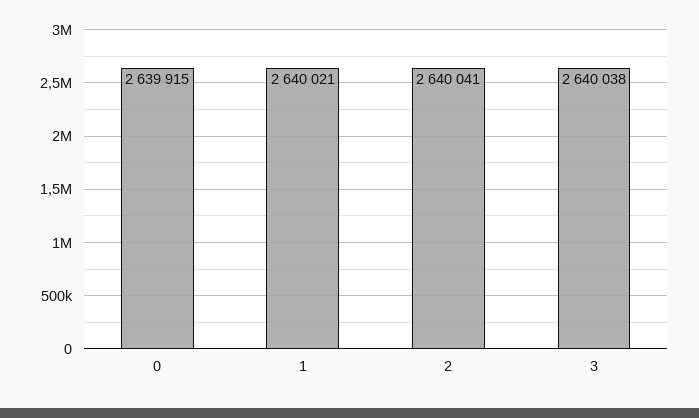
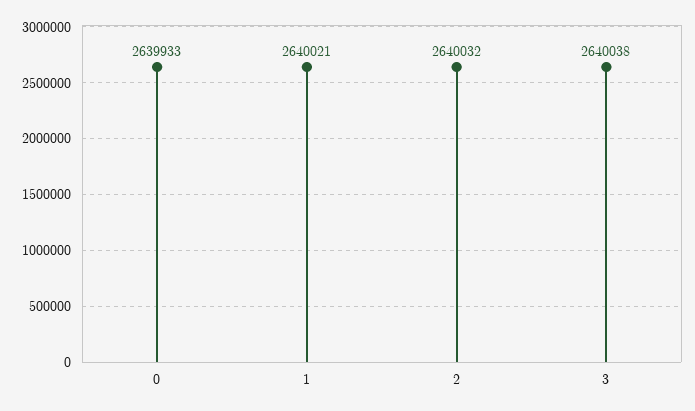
0: 2639915 -> 2639933
2: 2640041 -> 2640032

